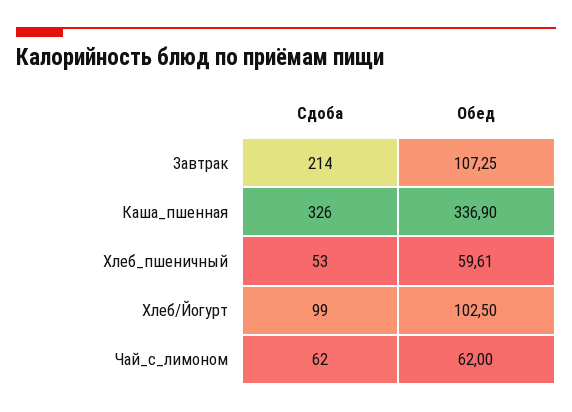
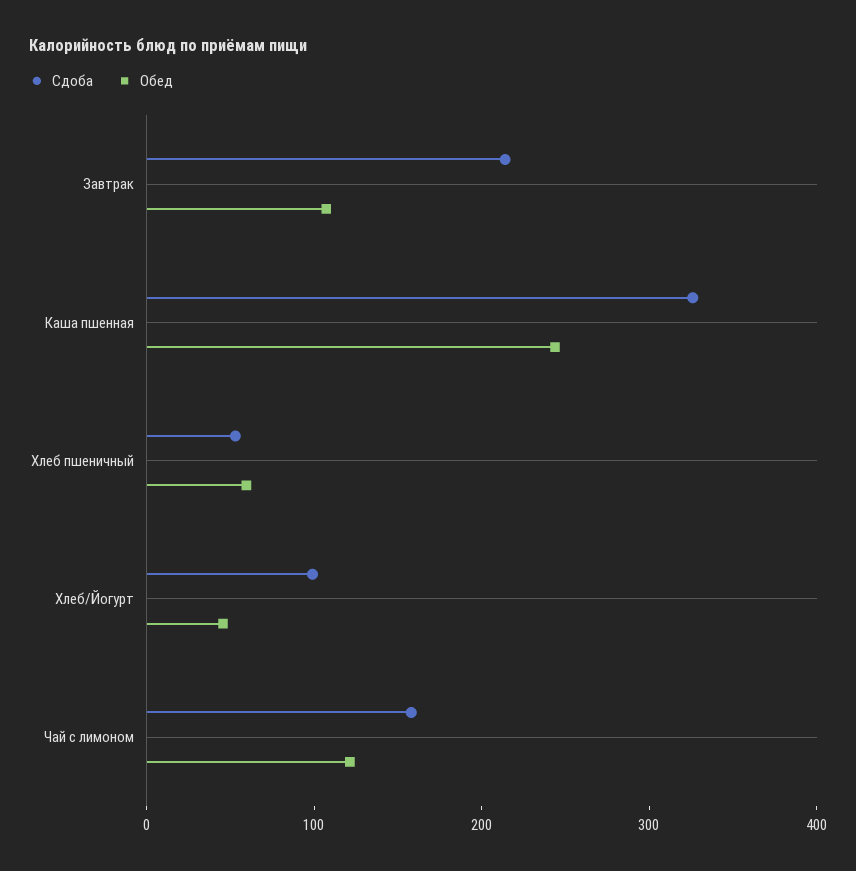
Обед, Каша_пшенная: 336.9 -> 240
Обед, Хлеб/Йогурт: 102.5 -> 40
Сдоба, Чай_с_лимоном: 62 -> 160
Обед, Чай_с_лимоном: 62 -> 120

